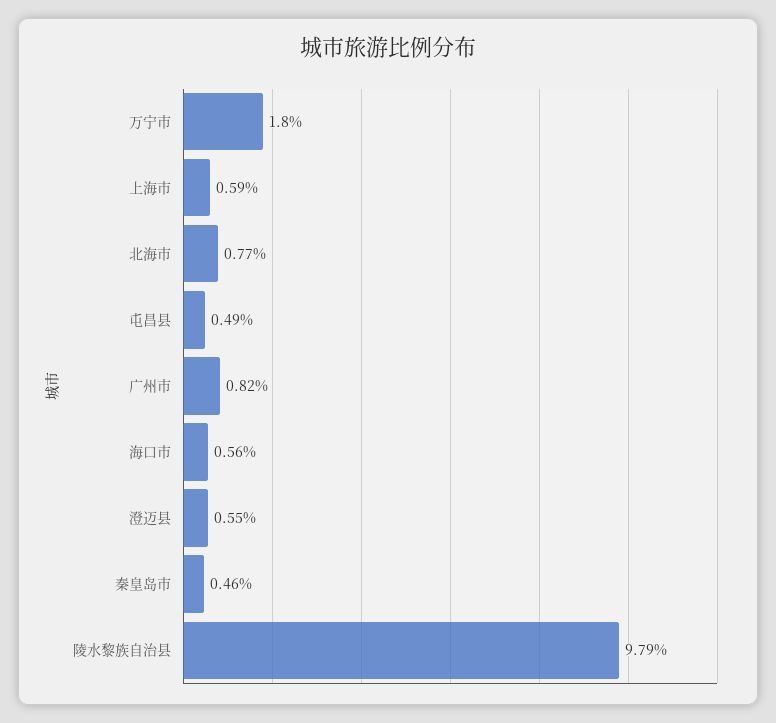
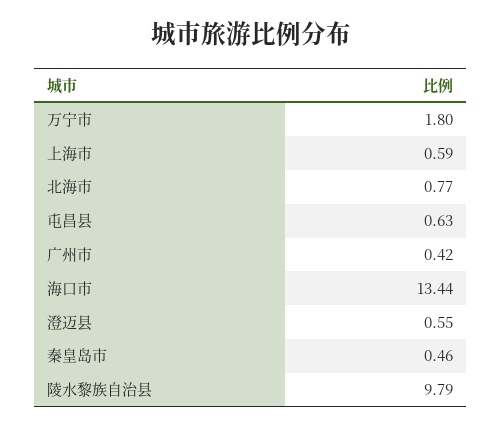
屯昌县: 0.49 -> 0.63
广州市: 0.82 -> 0.42
海口市: 0.56 -> 13.44

